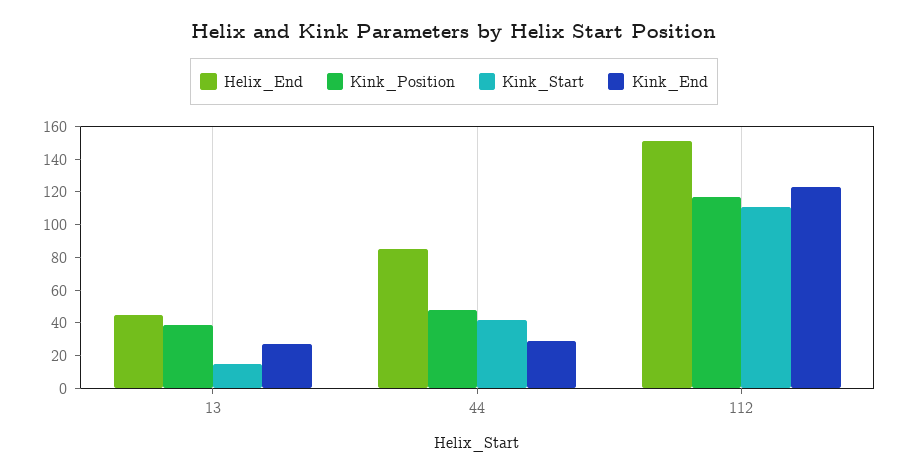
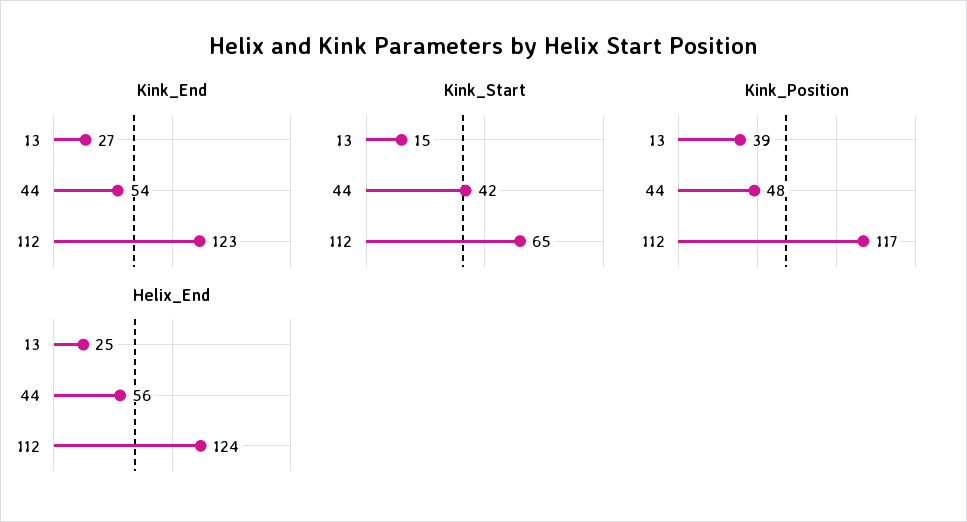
Helix_End, 13: 45 -> 25
Helix_End, 44: 85 -> 56
Kink_End, 44: 30 -> 54
Helix_End, 112: 150 -> 124
Kink_Start, 112: 110 -> 65

